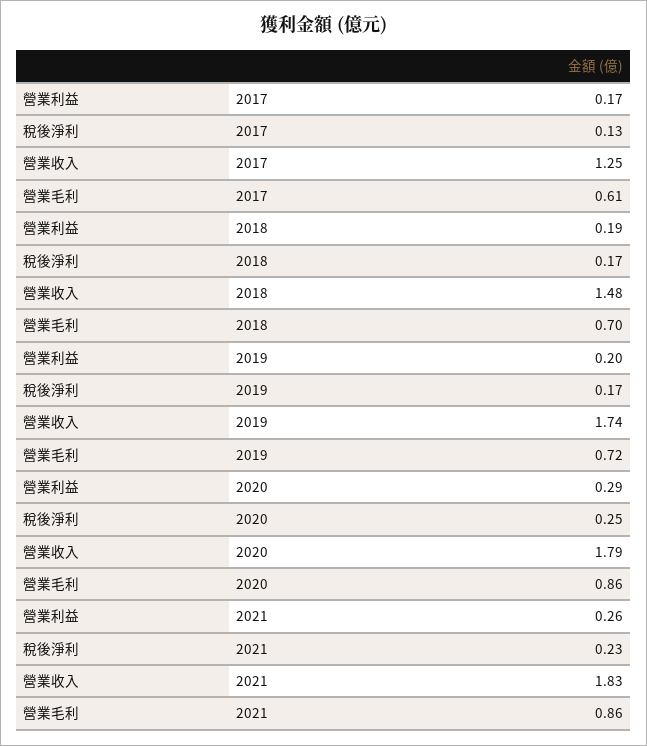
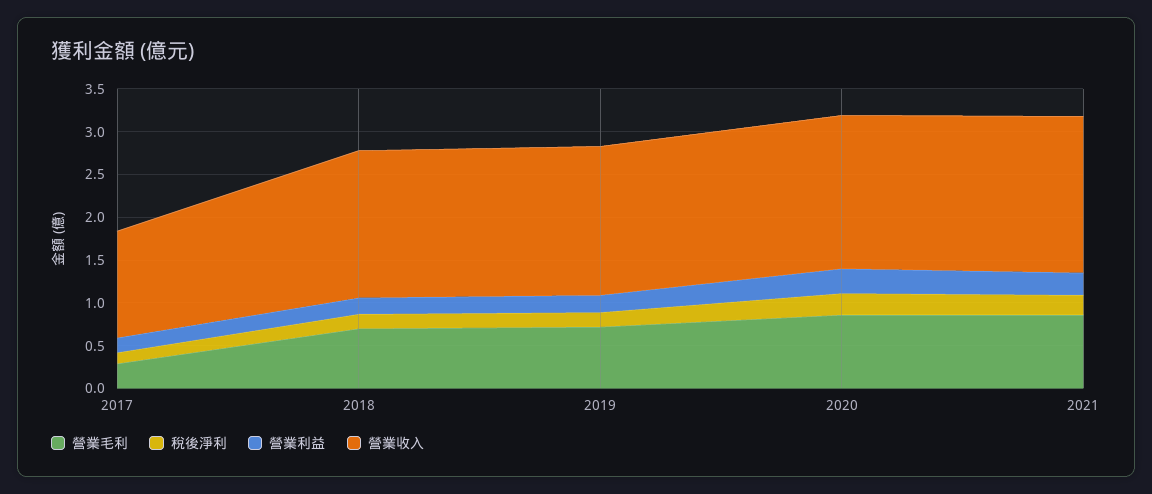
營業毛利, 2017: 0.61 -> 0.3
營業收入, 2018: 1.48 -> 1.7

